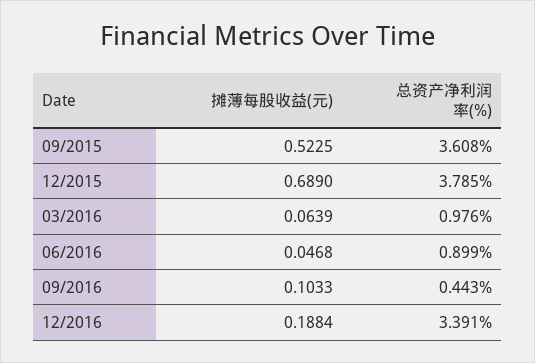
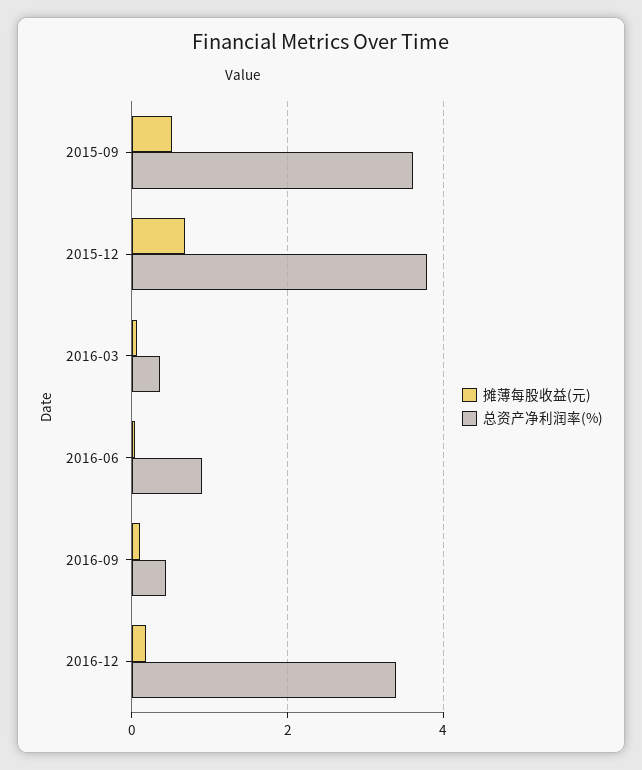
总资产净利润率(%), 03/2016: 0.976 -> 0.4

